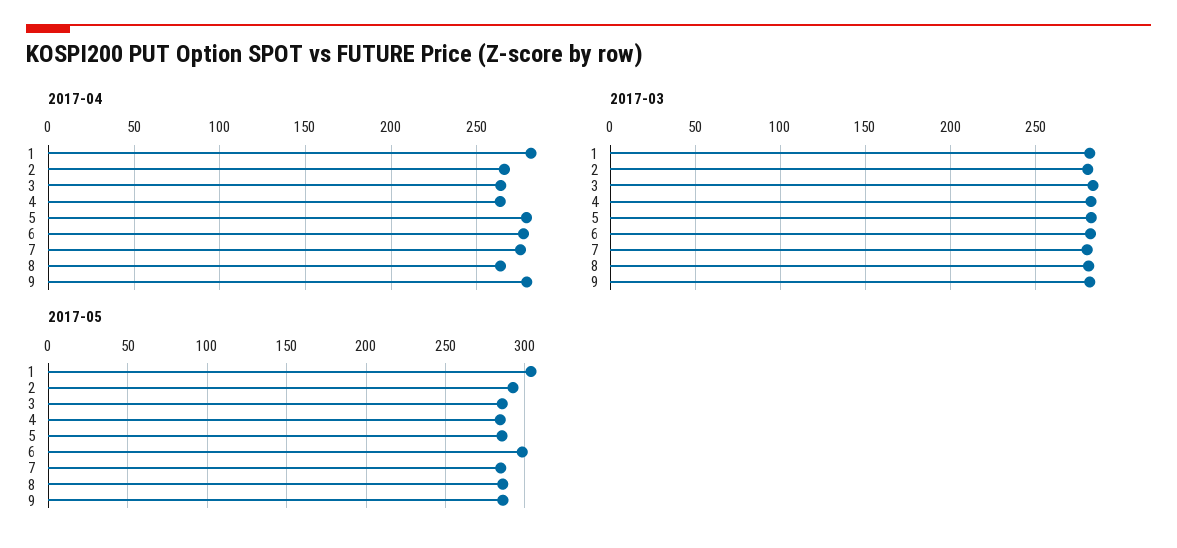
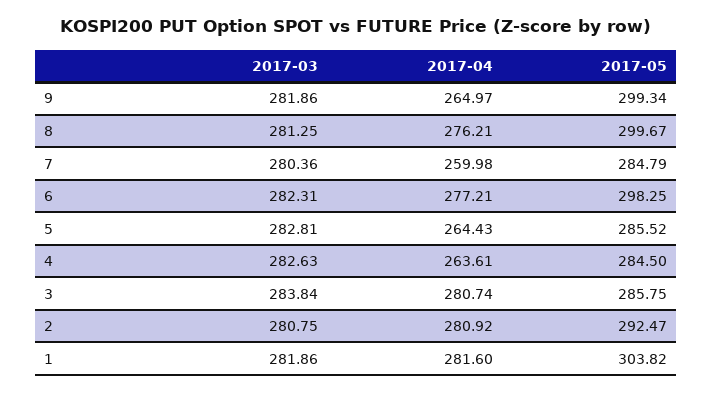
2017-04, 2: 265 -> 280.92
2017-04, 3: 265 -> 280.74
2017-04, 5: 280 -> 264.43
2017-04, 7: 275 -> 259.98
2017-04, 8: 265 -> 276.21
2017-04, 9: 280 -> 264.97
2017-05, 8: 285 -> 299.67
2017-05, 9: 285 -> 299.34

